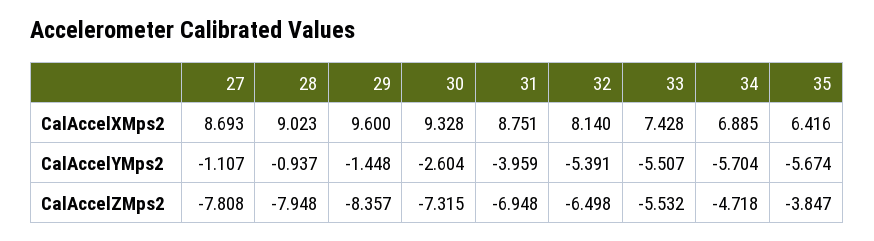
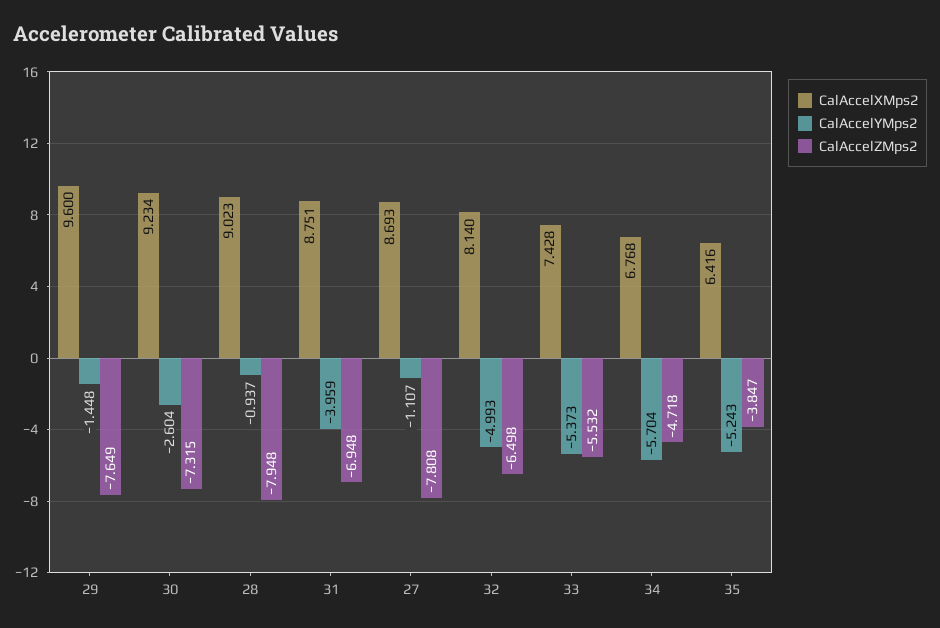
CalAccelXMps2, 30: 9.328 -> 9.234
CalAccelXMps2, 34: 6.885 -> 6.768
CalAccelYMps2, 32: -5.391 -> -4.993
CalAccelYMps2, 33: -5.507 -> -5.373
CalAccelYMps2, 35: -5.674 -> -5.243
CalAccelZMps2, 29: -8.357 -> -7.649

